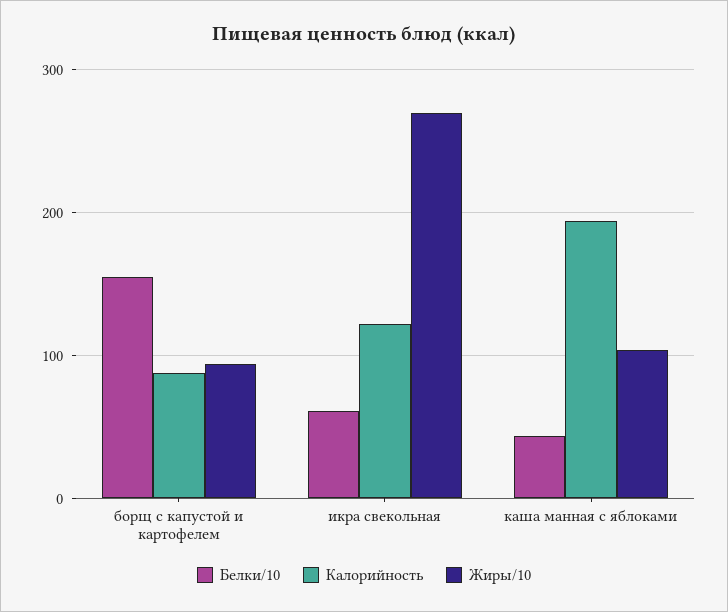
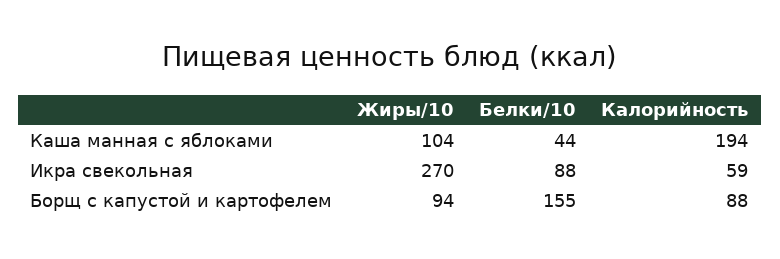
Белки/10, икра свекольная: 60 -> 88
Калорийность, икра свекольная: 120 -> 59

